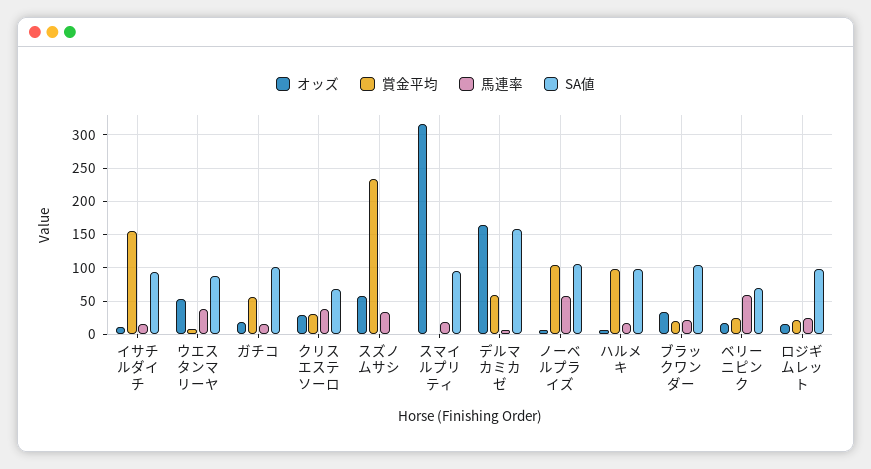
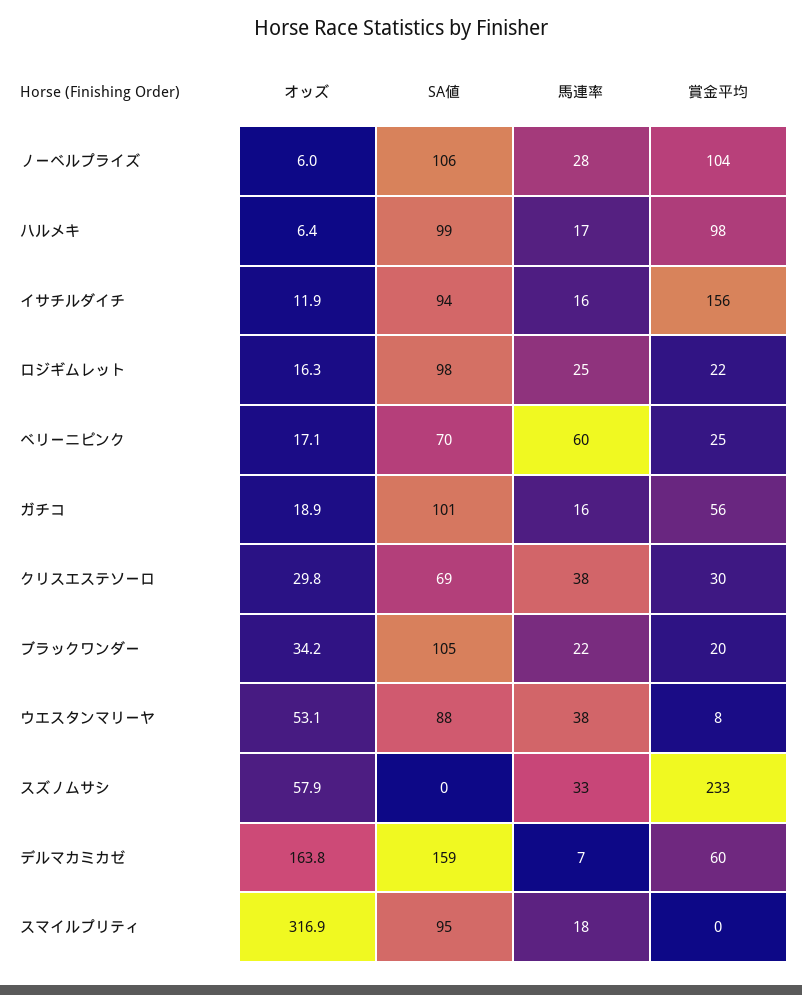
馬連率, ノーベルプライズ: 60 -> 28

